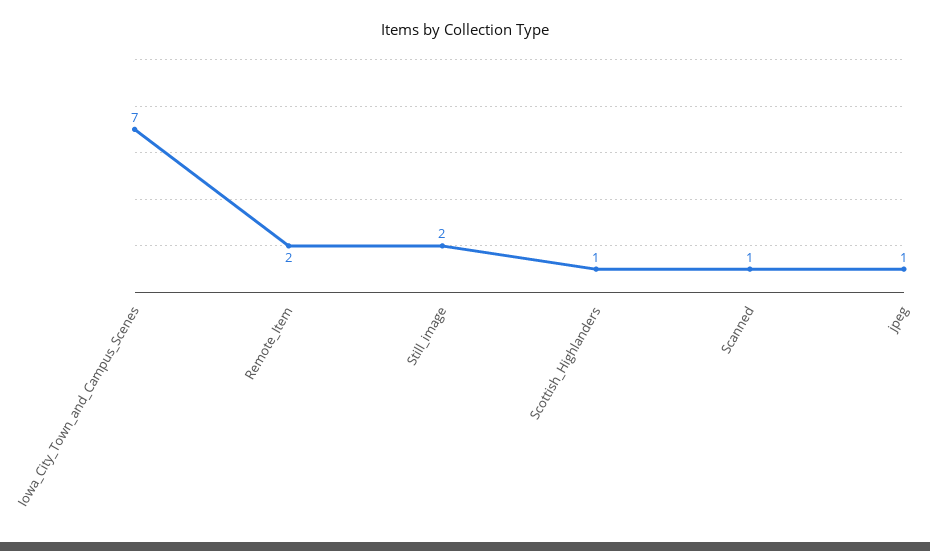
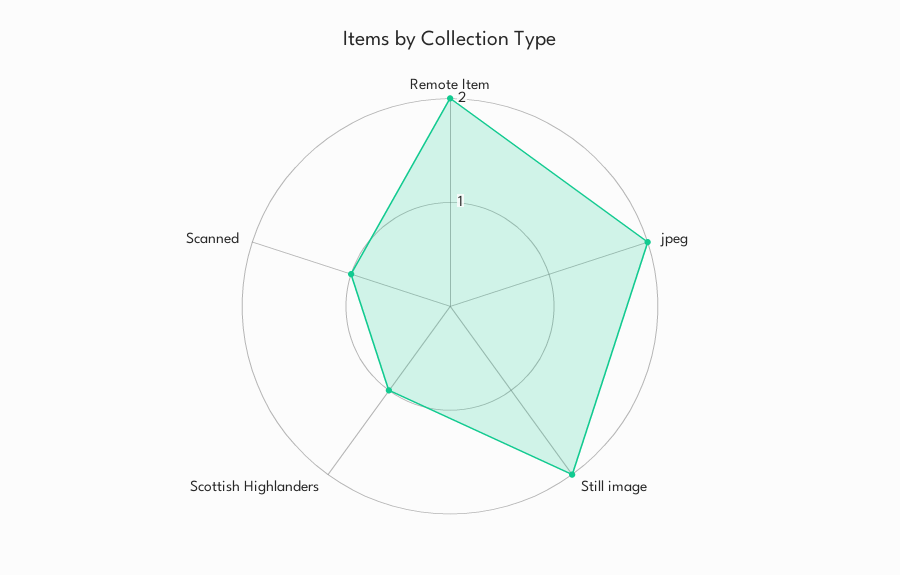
Iowa_City_Town_and_Campus_Scenes: 7 -> none
jpeg: 1 -> 2

